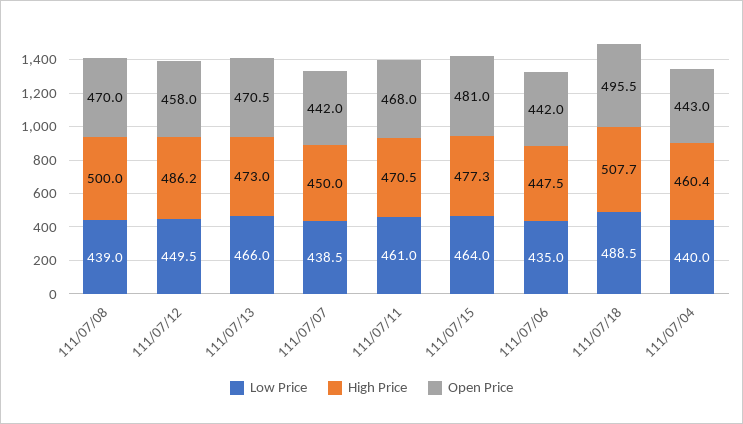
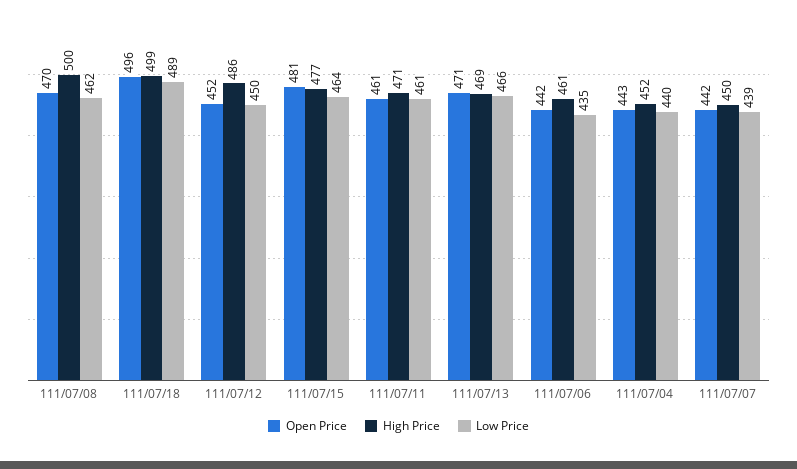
Low Price, 111/07/08: 439 -> 462
Open Price, 111/07/12: 458 -> 452
High Price, 111/07/13: 473 -> 469
Open Price, 111/07/11: 468 -> 461
High Price, 111/07/06: 447.5 -> 461
High Price, 111/07/18: 507.7 -> 499
High Price, 111/07/04: 460.4 -> 452

